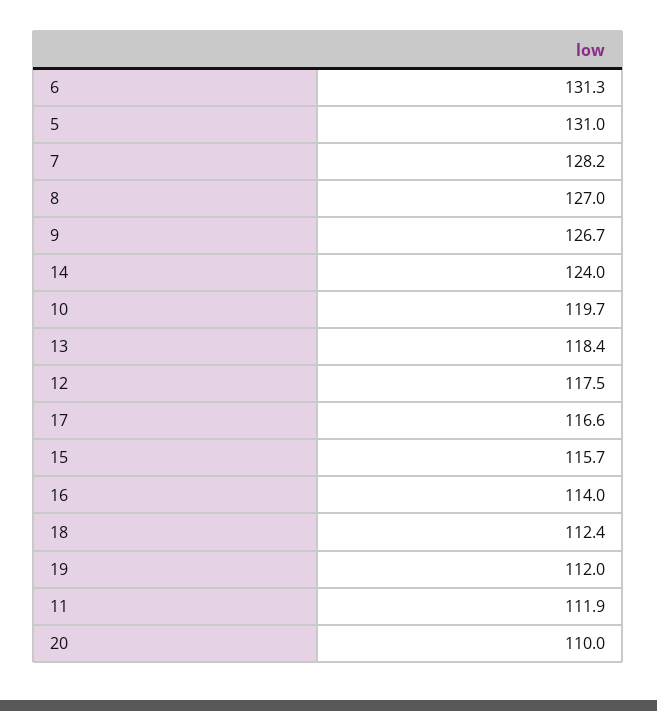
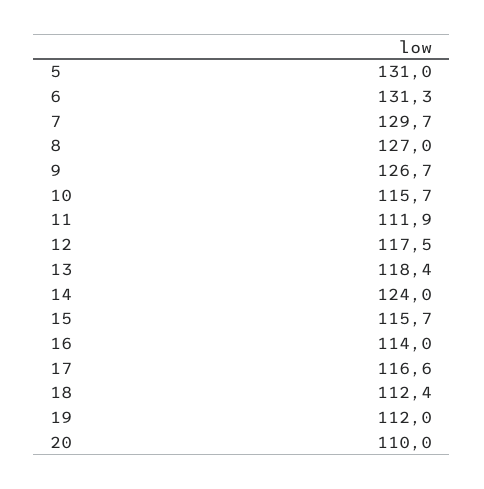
7: 128.2 -> 129.7
10: 119.7 -> 115.7

